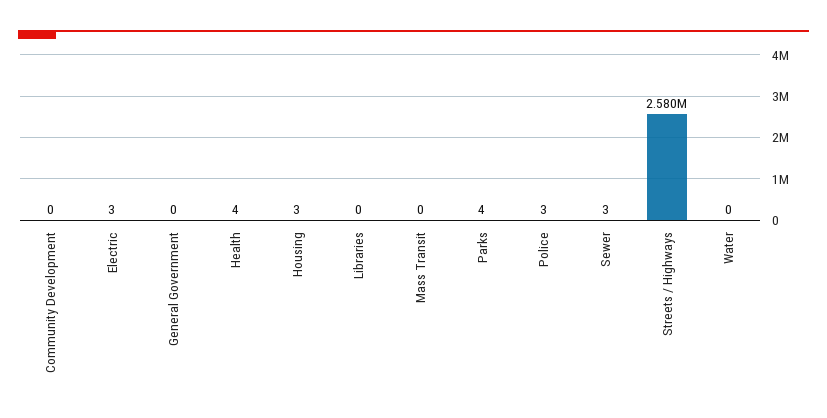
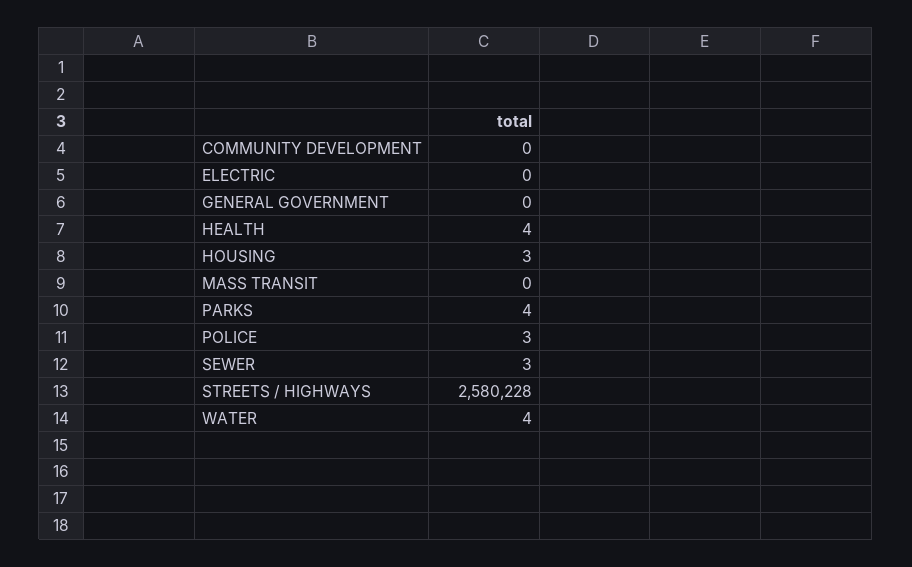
Electric: 3 -> 0
Libraries: 0 -> none
Water: 0 -> 4

